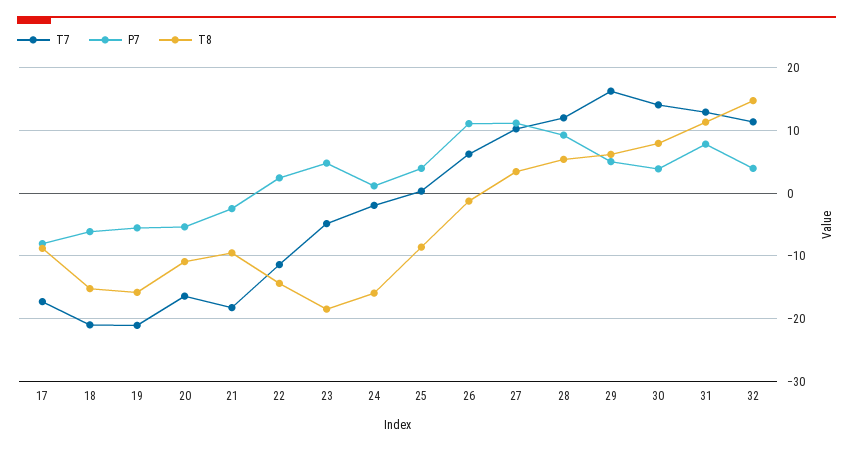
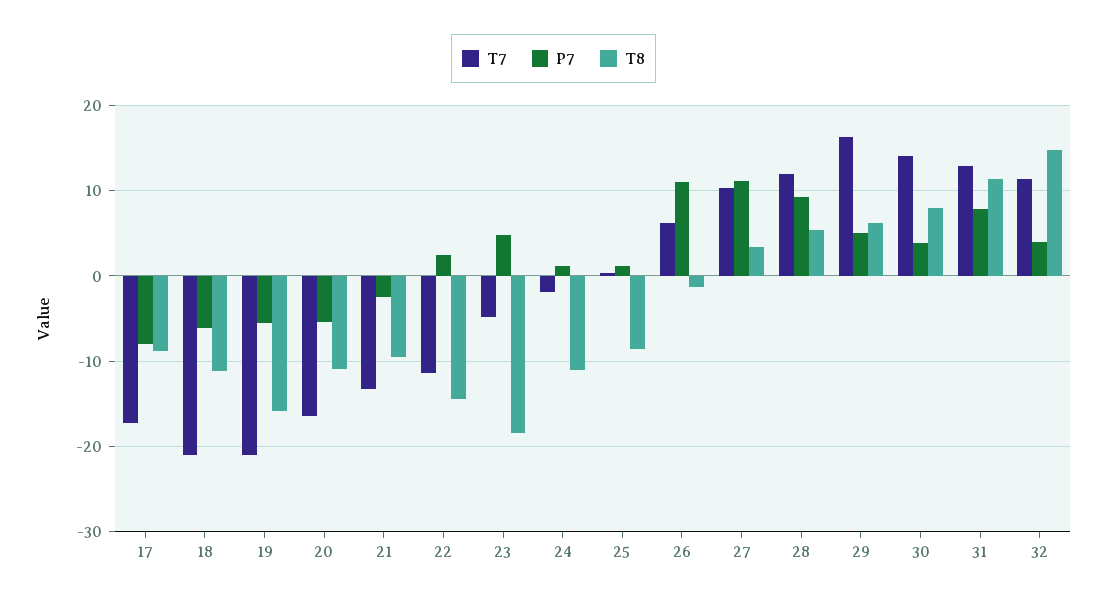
T8, 18: -15 -> -11
T7, 21: -18 -> -13
T8, 24: -16 -> -11
P7, 25: 4 -> 1

